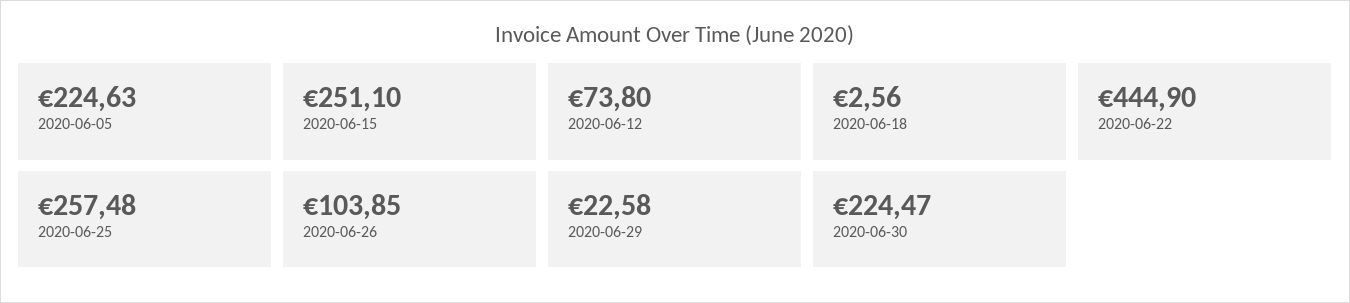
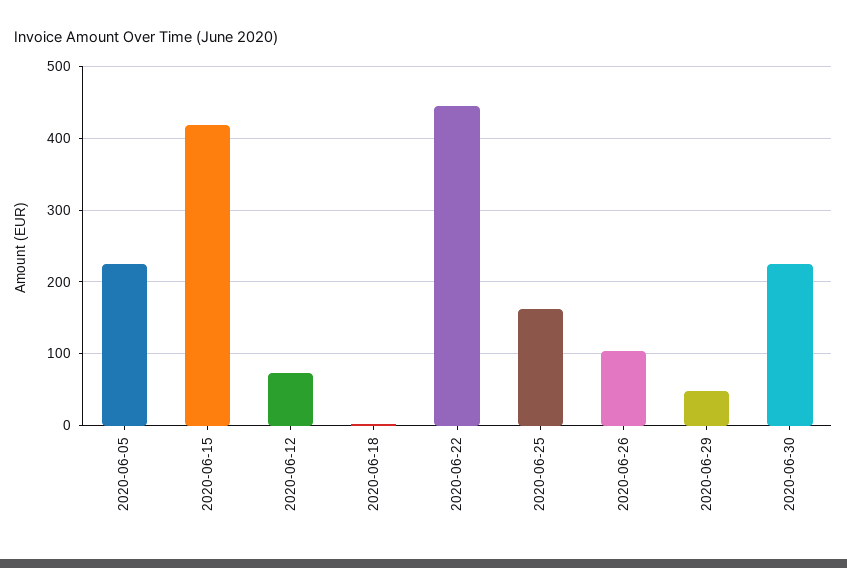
2020-06-15: 251.1 -> 420
2020-06-25: 257.48 -> 160
2020-06-29: 22.58 -> 50

